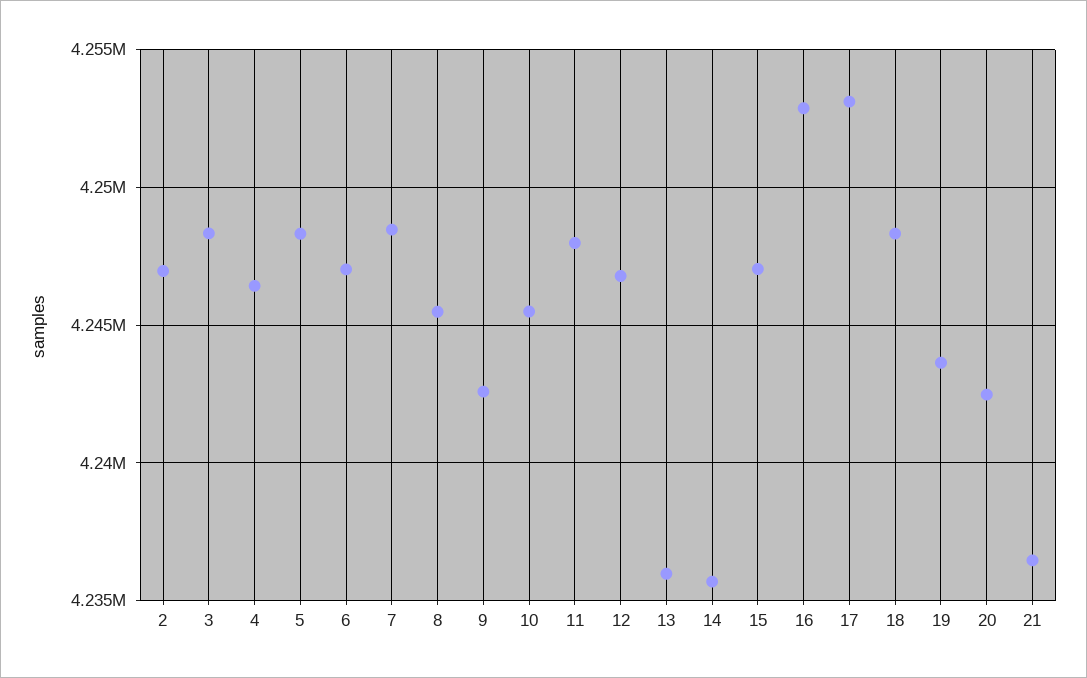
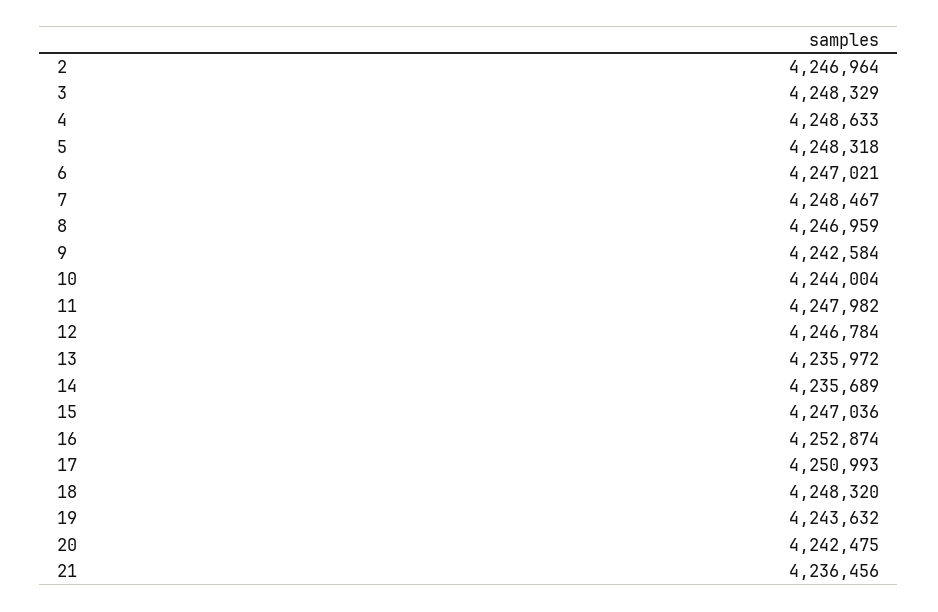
4: 4246500 -> 4248633
8: 4245500 -> 4246959
10: 4245500 -> 4244004
17: 4253000 -> 4250993

